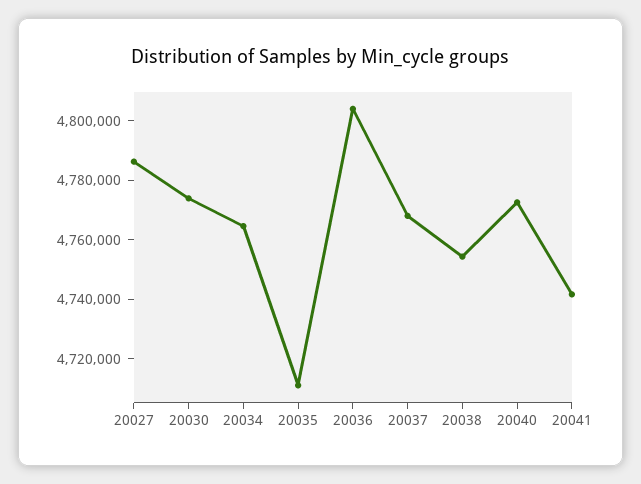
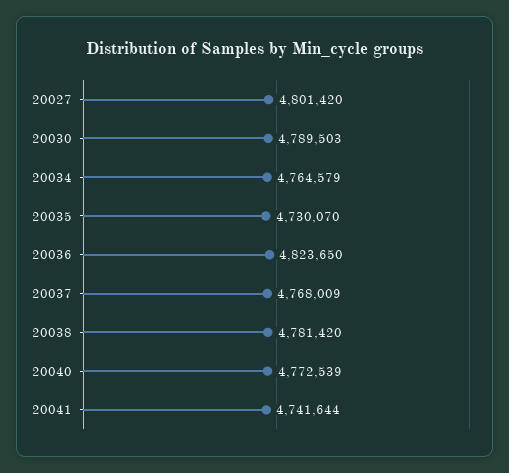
20027: 4785000 -> 4801420
20030: 4775000 -> 4789503
20035: 4710000 -> 4730070
20036: 4805000 -> 4823650
20038: 4755000 -> 4781420

